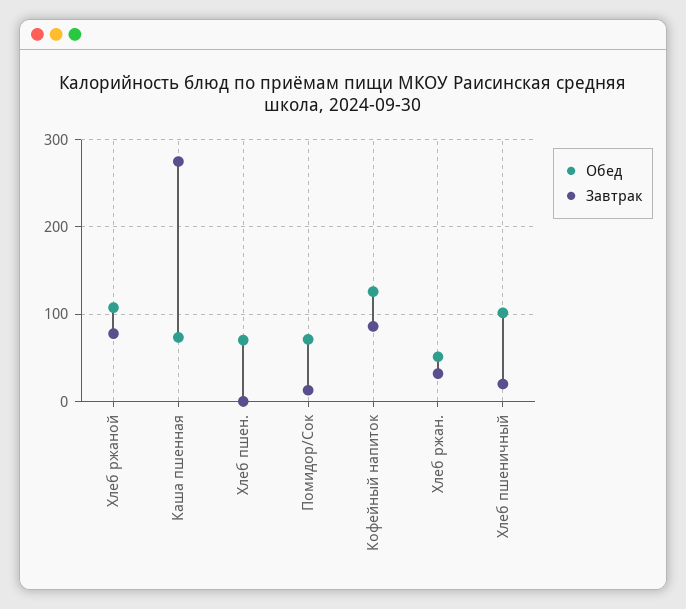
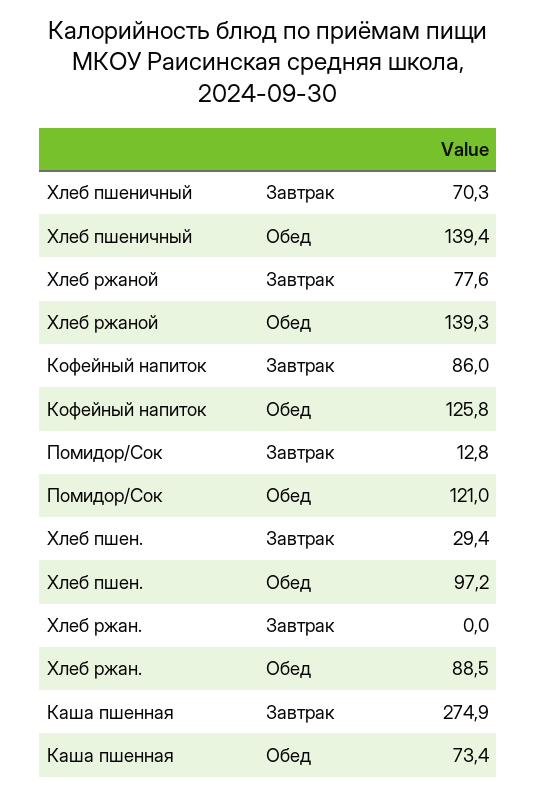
Обед, Хлеб ржаной: 110 -> 139.3
Обед, Хлеб пшен.: 70 -> 97.2
Завтрак, Хлеб пшен.: 0 -> 29.4
Обед, Помидор/Сок: 70 -> 121
Обед, Хлеб ржан.: 50 -> 88.5
Завтрак, Хлеб ржан.: 30 -> 0
Обед, Хлеб пшеничный: 100 -> 139.4
Завтрак, Хлеб пшеничный: 20 -> 70.3

